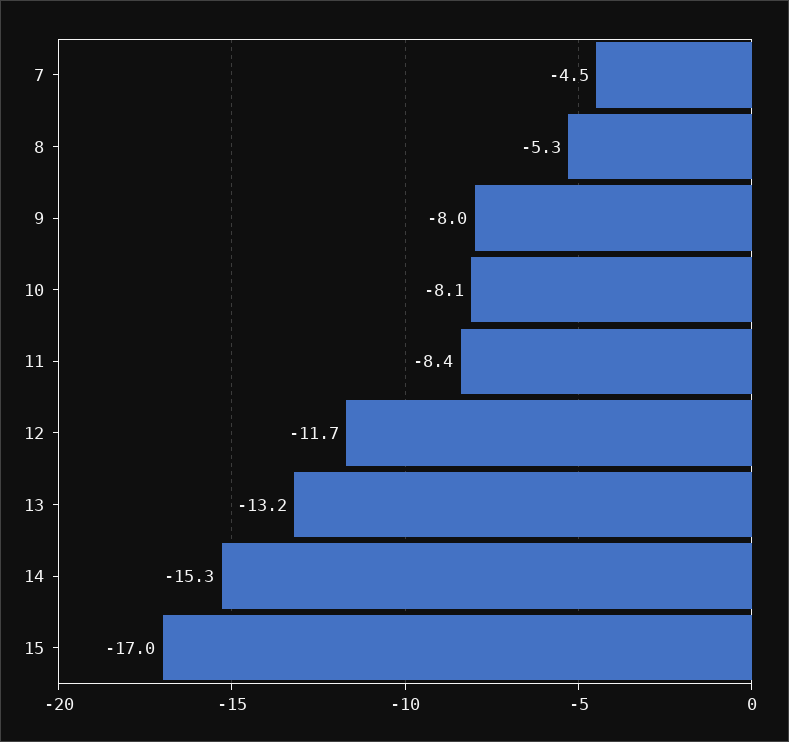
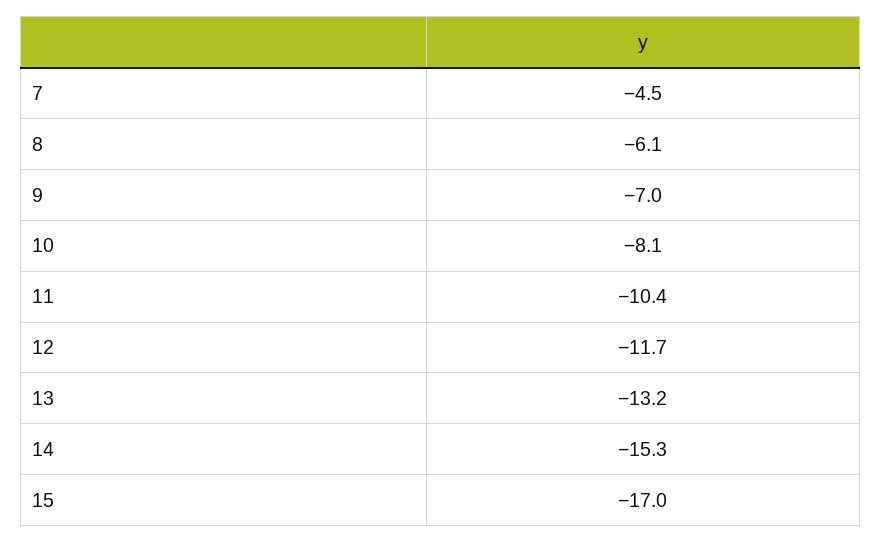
8: -5.3 -> -6.1
9: -8 -> -7
11: -8.4 -> -10.4

